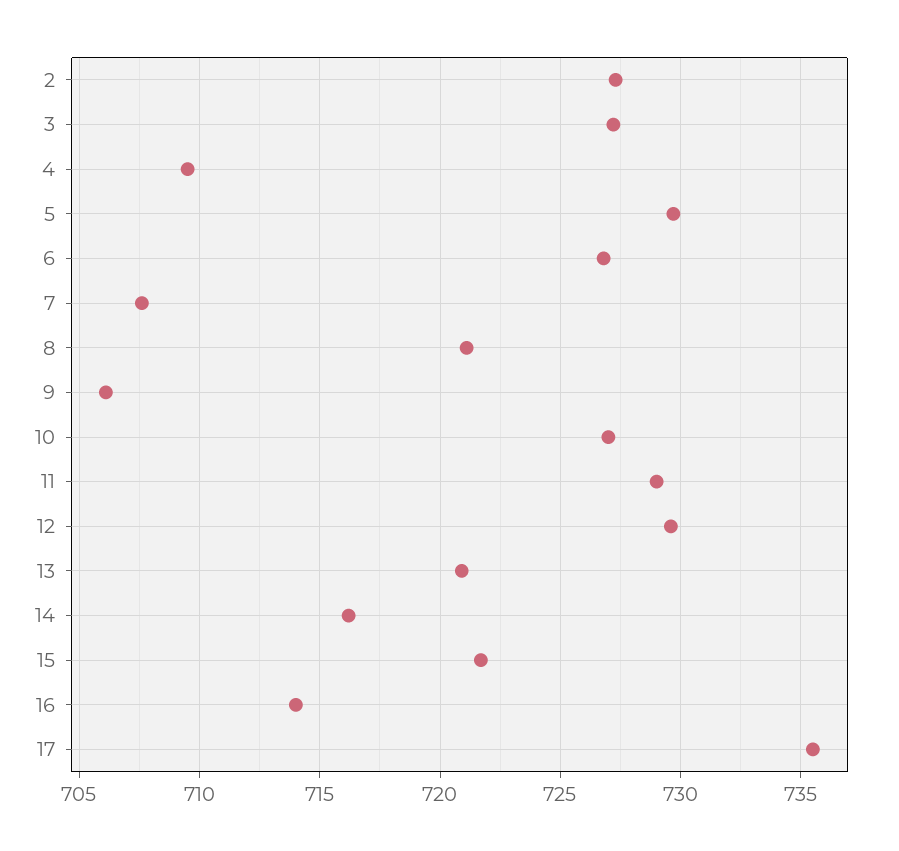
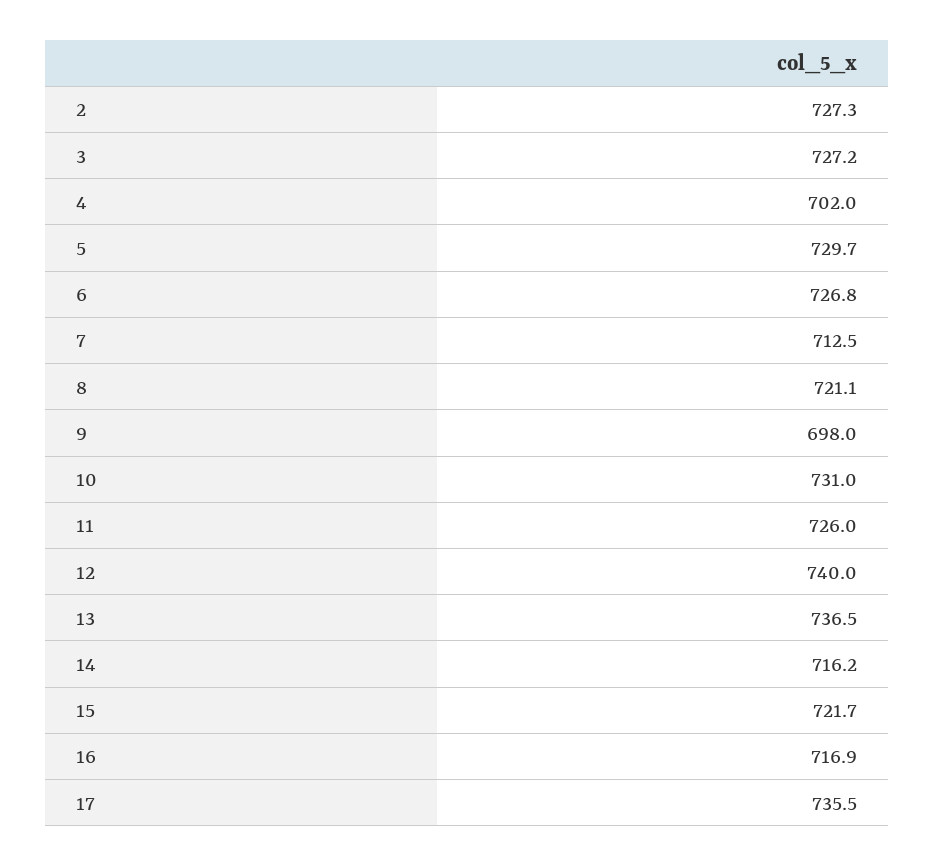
4: 709.5 -> 702
7: 707.5 -> 712.5
9: 706 -> 698
10: 727 -> 731
11: 729 -> 726
12: 729.5 -> 740
13: 721 -> 736.5
16: 714 -> 716.9

